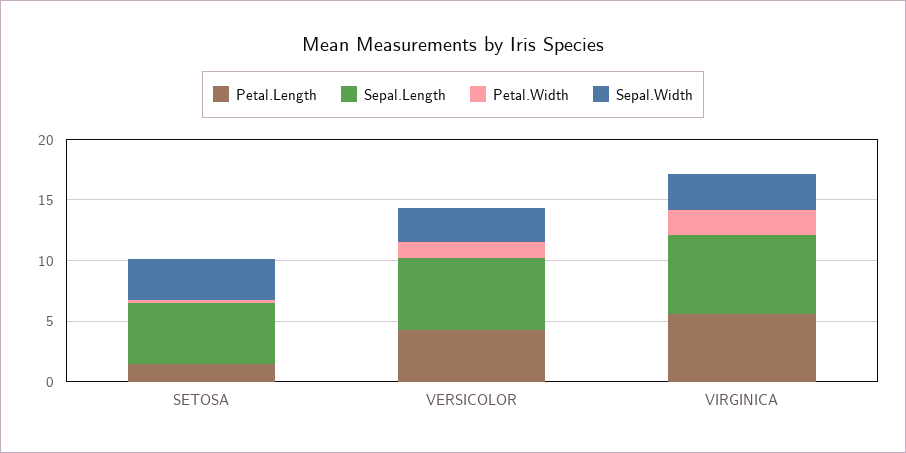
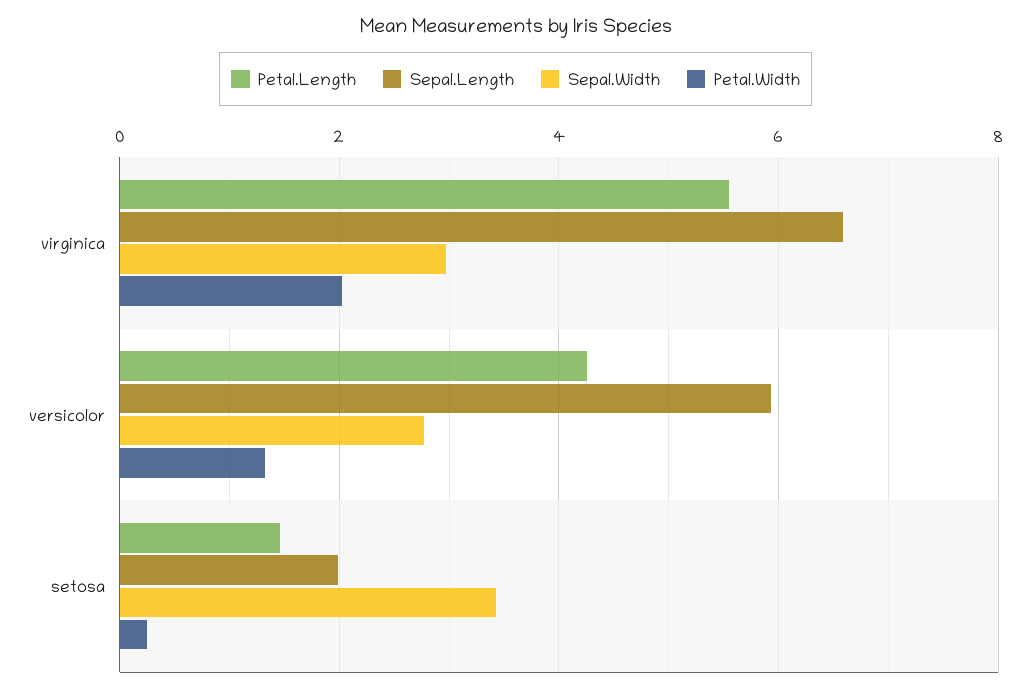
Sepal.Length, SETOSA: 5 -> 2

